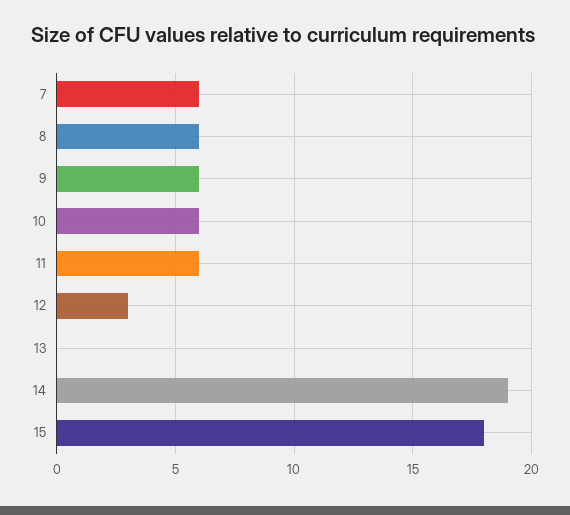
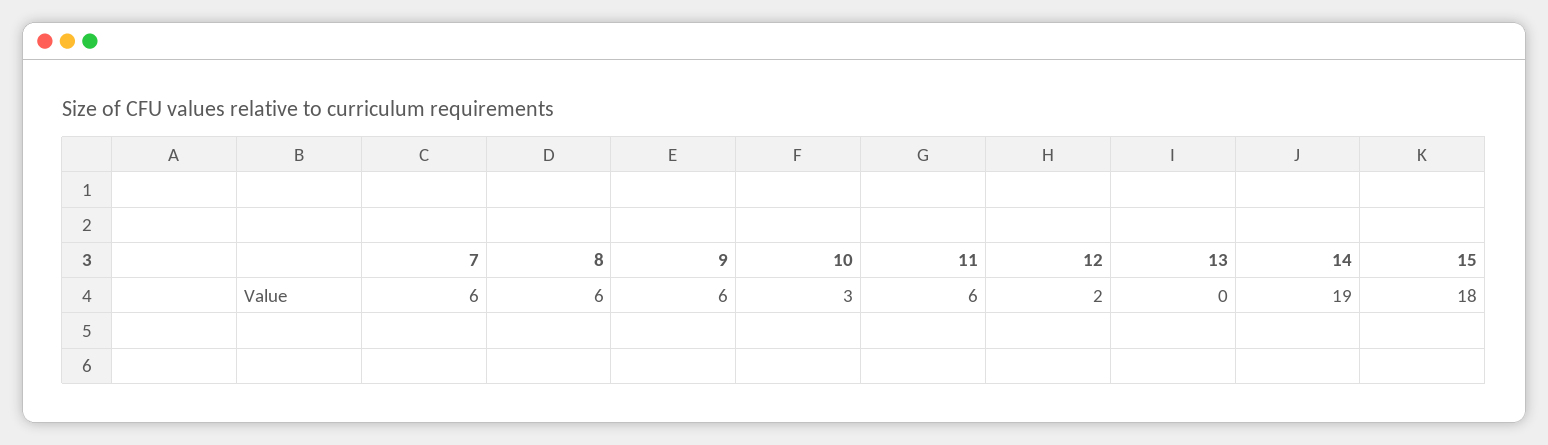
10: 6 -> 3
12: 3 -> 2

